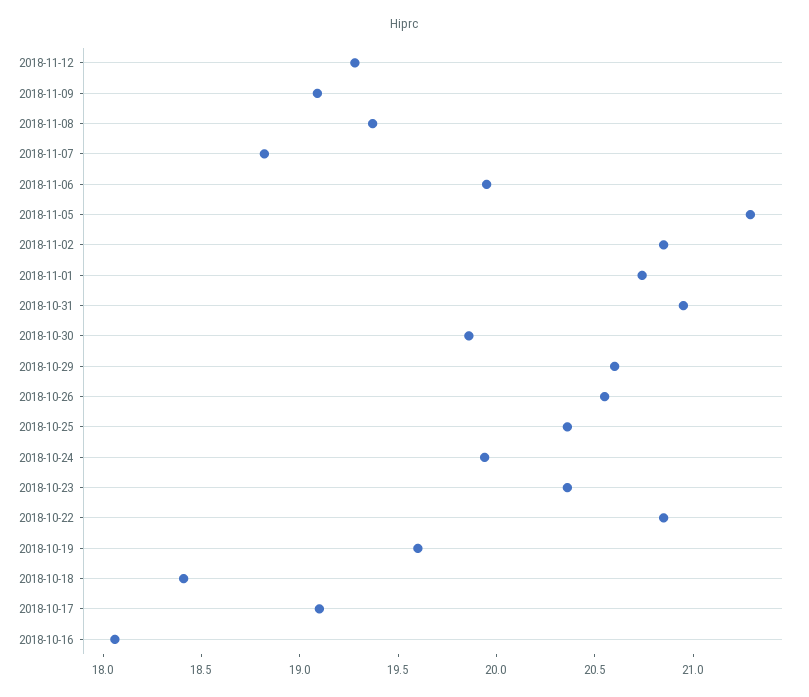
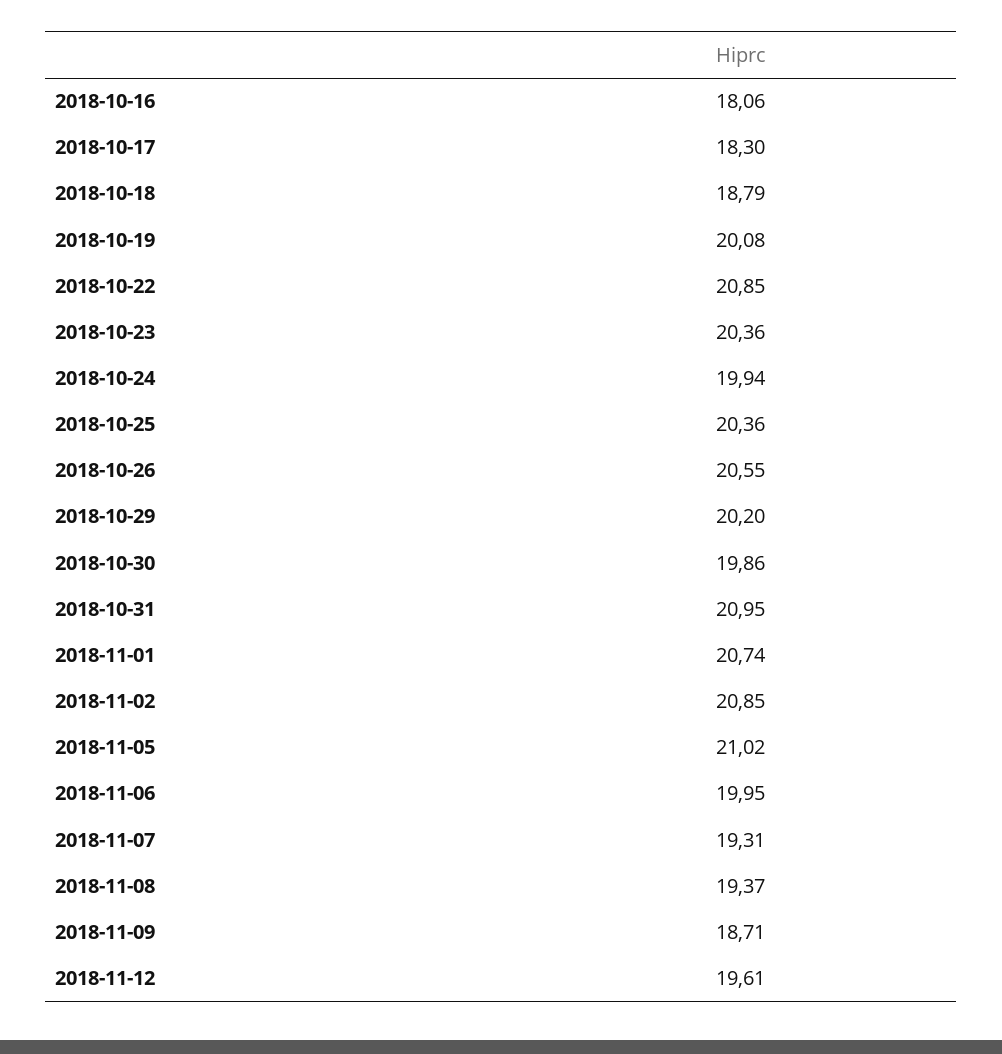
2018-11-12: 19.3 -> 19.61
2018-11-09: 19.1 -> 18.71
2018-11-07: 18.8 -> 19.31
2018-11-05: 21.3 -> 21.02
2018-10-29: 20.6 -> 20.2
2018-10-19: 19.6 -> 20.08
2018-10-18: 18.4 -> 18.79
2018-10-17: 19.1 -> 18.3

